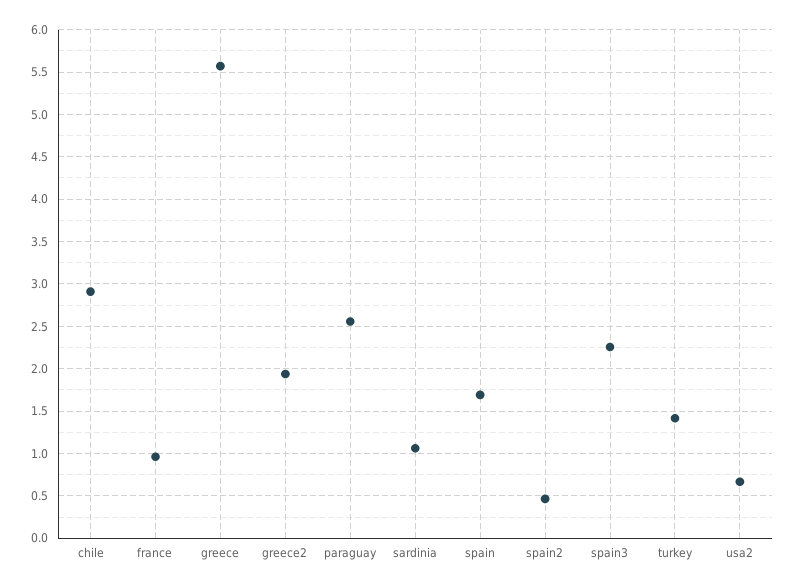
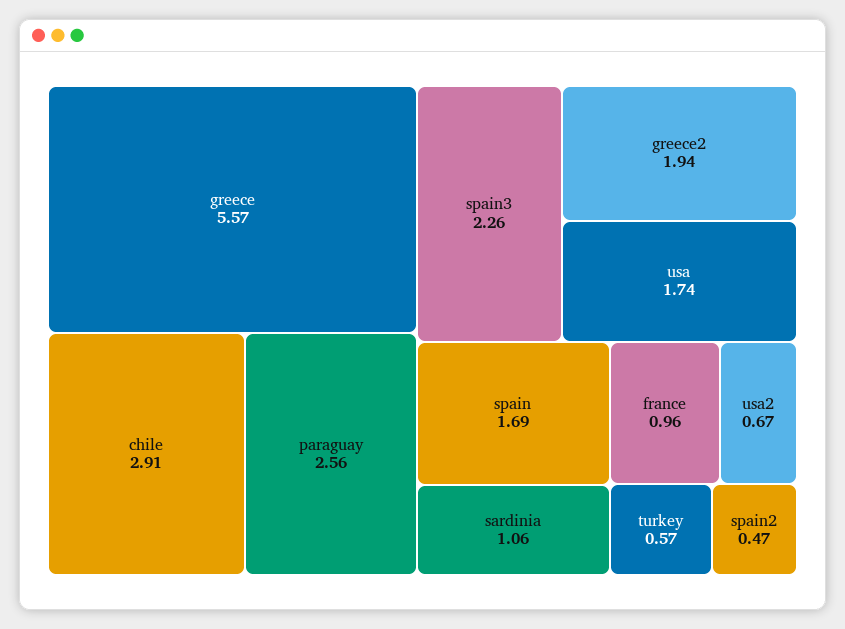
turkey: 1.4 -> 0.57
usa: none -> 1.74

